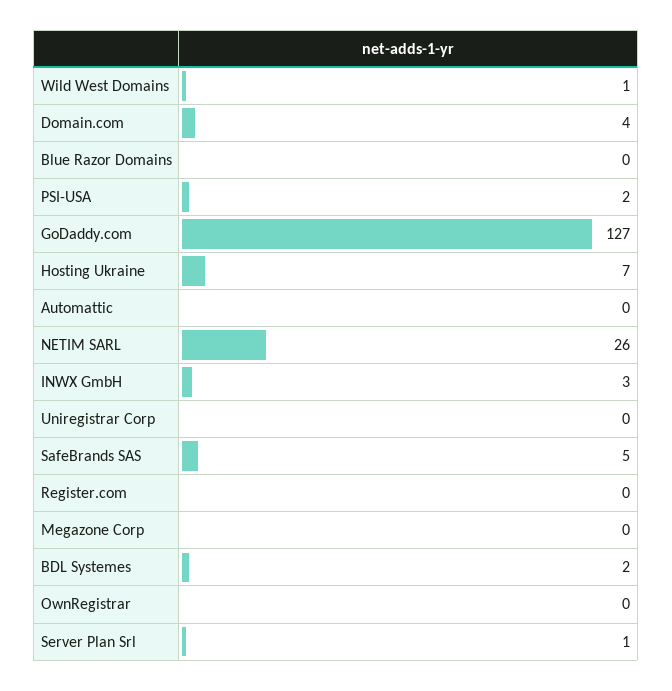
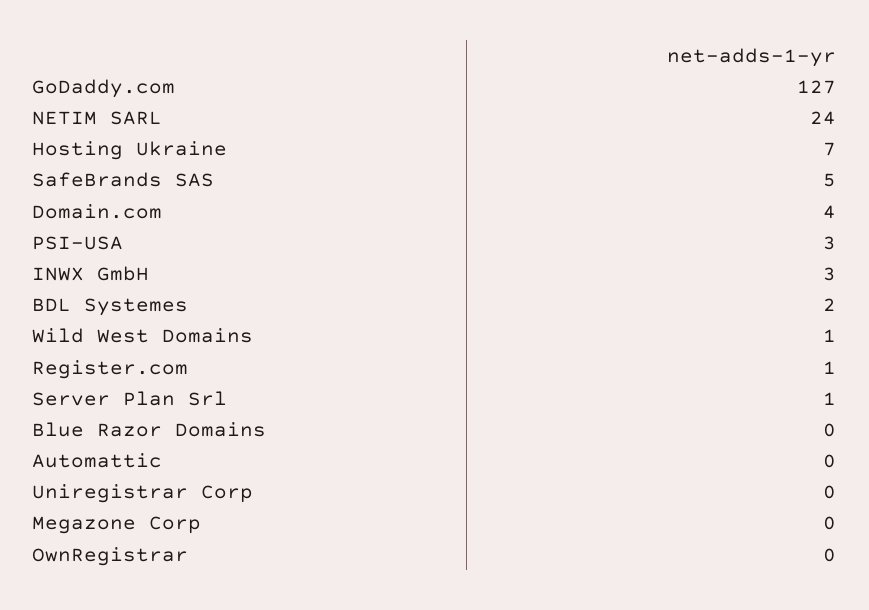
PSI-USA: 2 -> 3
NETIM SARL: 26 -> 24
Register.com: 0 -> 1

